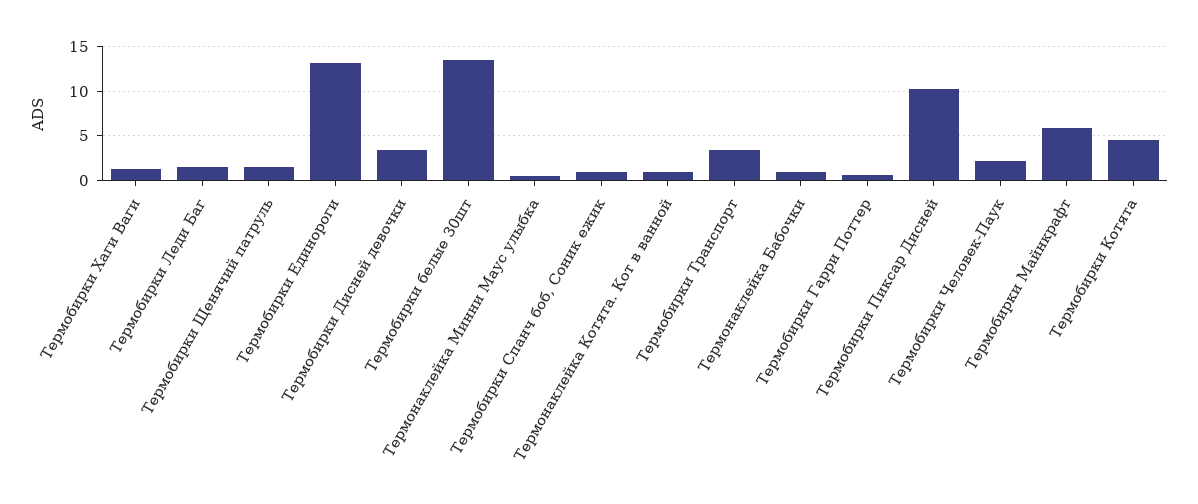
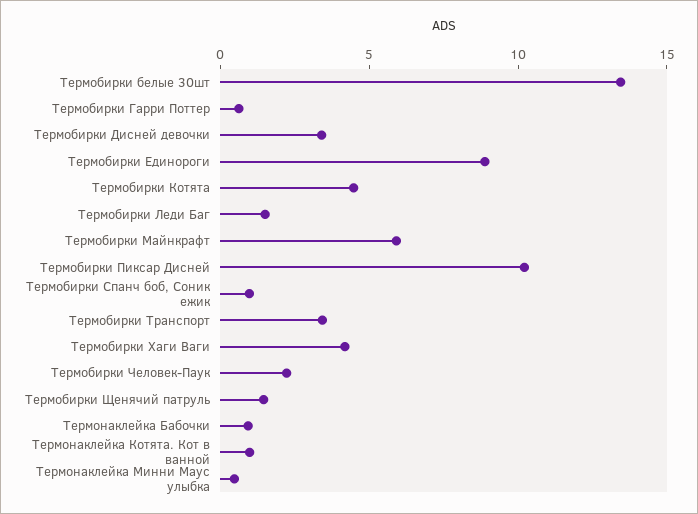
Термобирки Хаги Ваги: 1 -> 4
Термобирки Единороги: 13 -> 9

